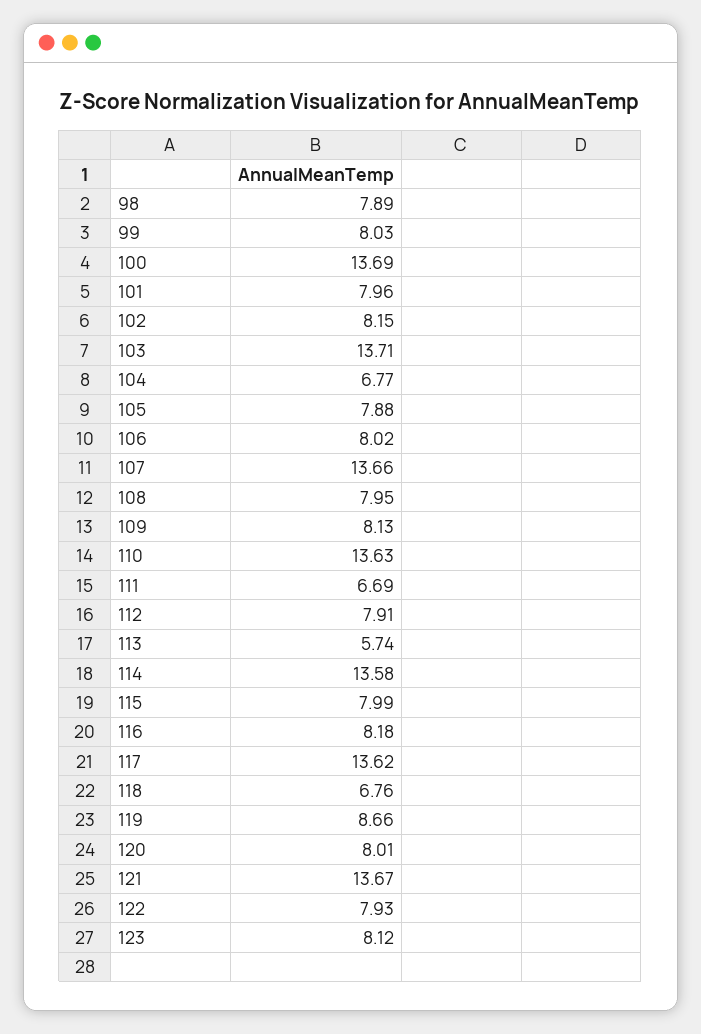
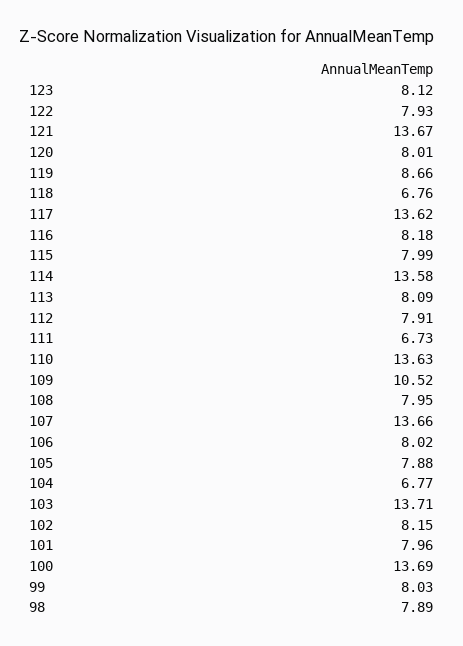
109: 8.13 -> 10.52
111: 6.69 -> 6.73
113: 5.74 -> 8.09

